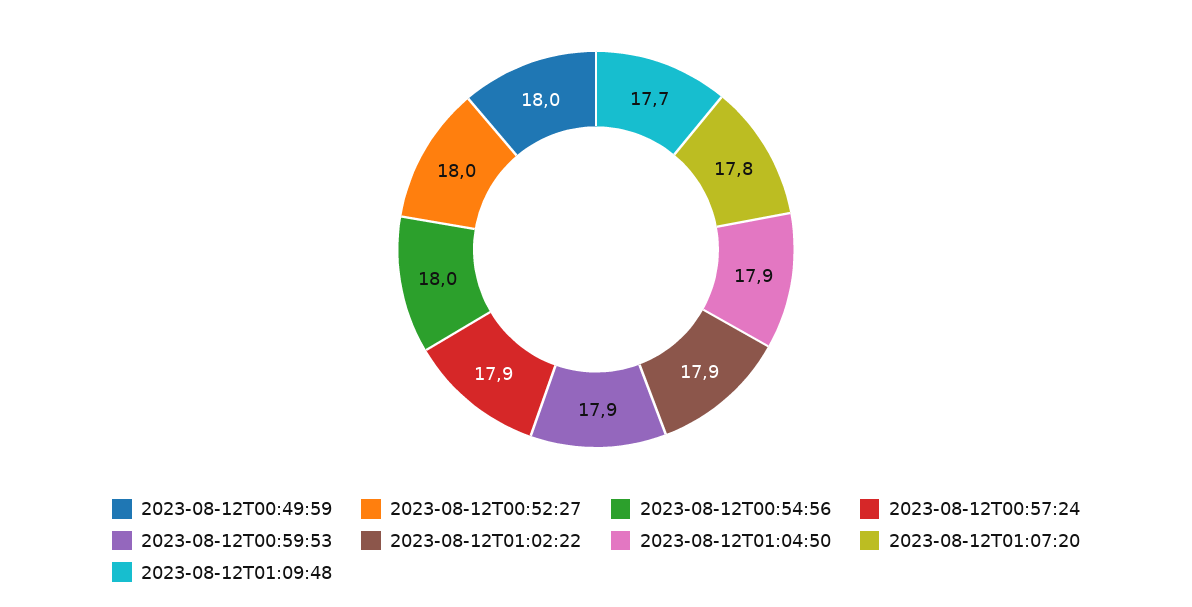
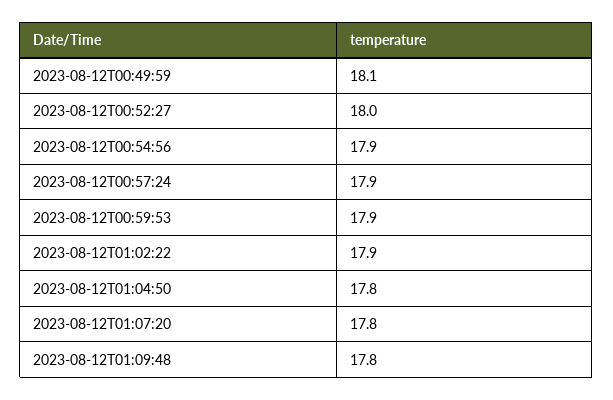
2023-08-12T00:49:59: 18 -> 18.1
2023-08-12T00:54:56: 18 -> 17.9
2023-08-12T01:04:50: 17.9 -> 17.8
2023-08-12T01:09:48: 17.7 -> 17.8

